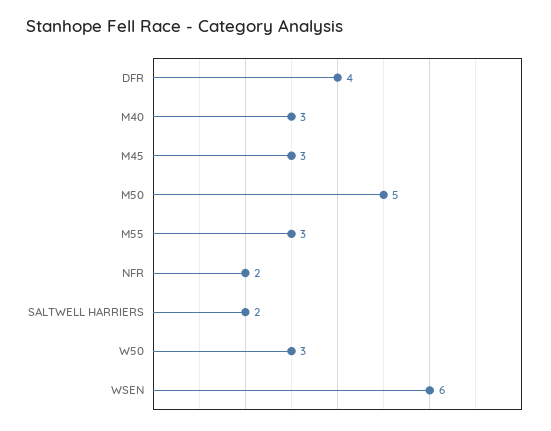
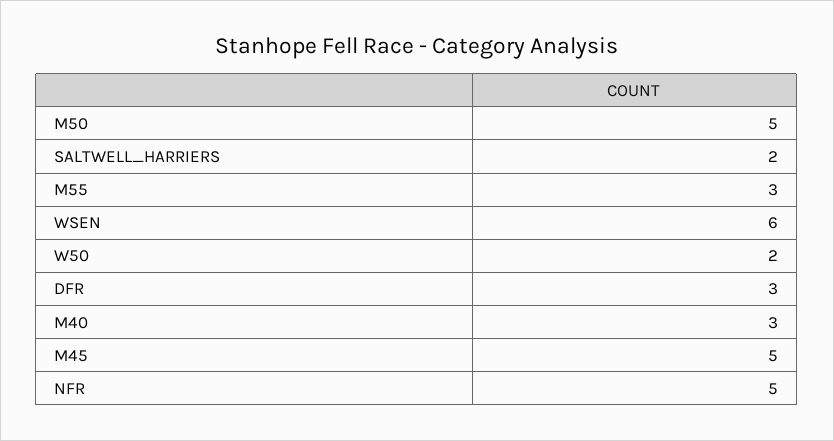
DFR: 4 -> 3
M45: 3 -> 5
NFR: 2 -> 5
W50: 3 -> 2

